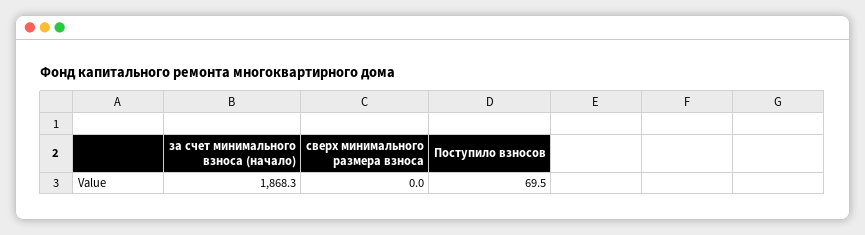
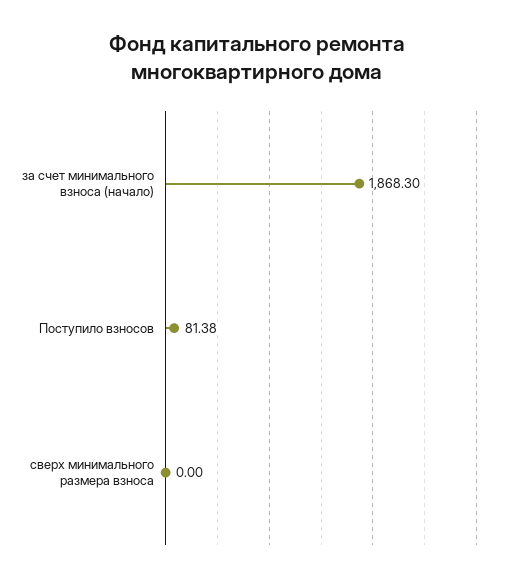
Поступило взносов: 69.5 -> 81.38

